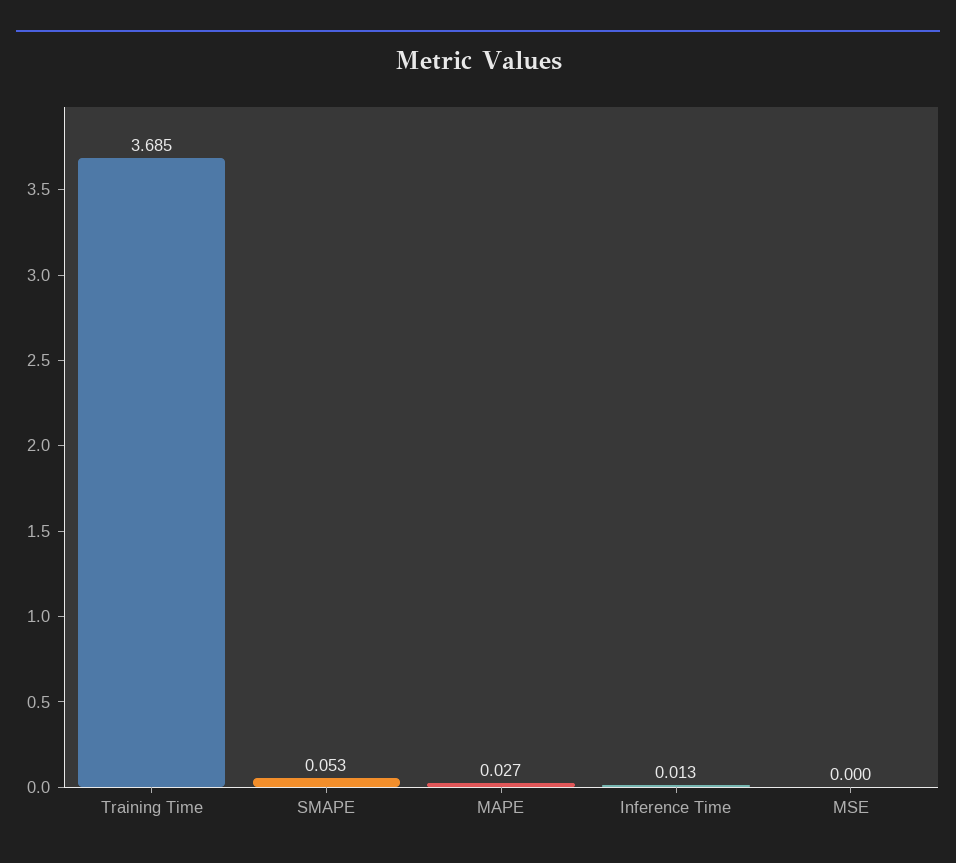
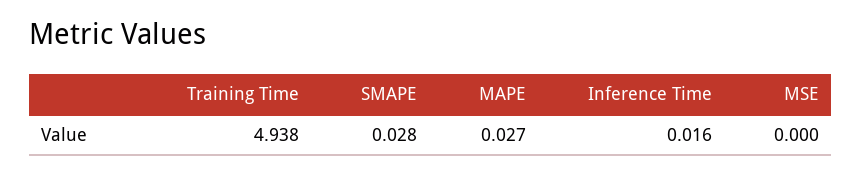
Training Time: 3.685 -> 4.938
SMAPE: 0.053 -> 0.028
Inference Time: 0.013 -> 0.016

